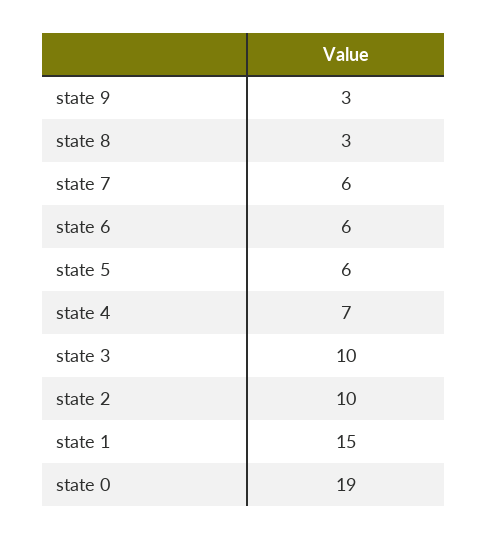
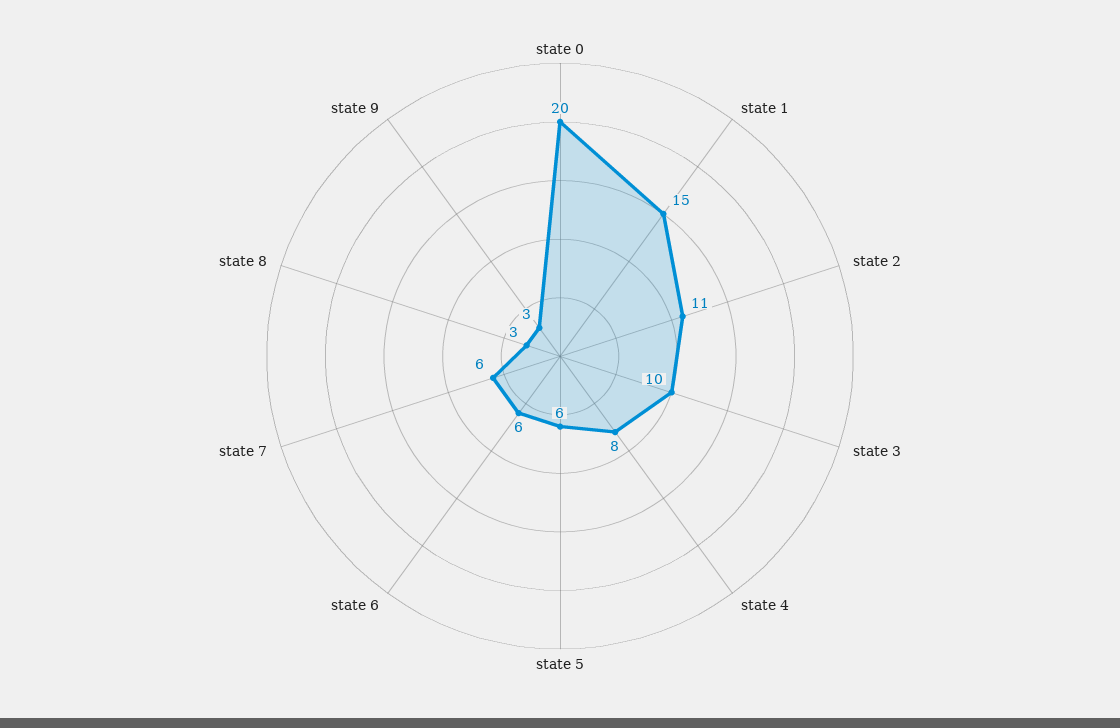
state 4: 7 -> 8
state 2: 10 -> 11
state 0: 19 -> 20

